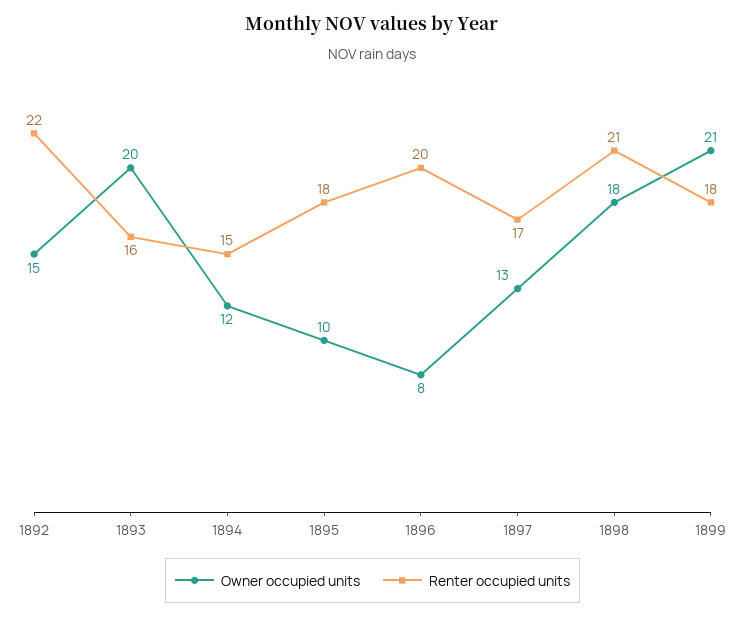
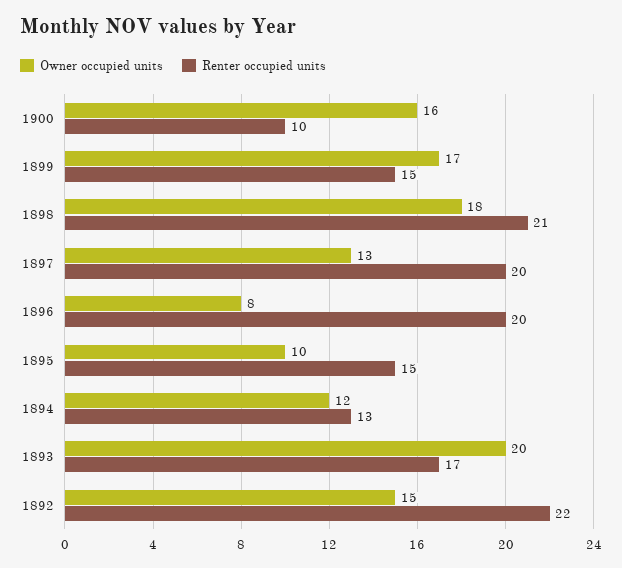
Renter occupied units, 1893: 16 -> 17
Renter occupied units, 1894: 15 -> 13
Renter occupied units, 1895: 18 -> 15
Renter occupied units, 1897: 17 -> 20
Owner occupied units, 1899: 21 -> 17
Renter occupied units, 1899: 18 -> 15
Owner occupied units, 1900: none -> 16
Renter occupied units, 1900: none -> 10

